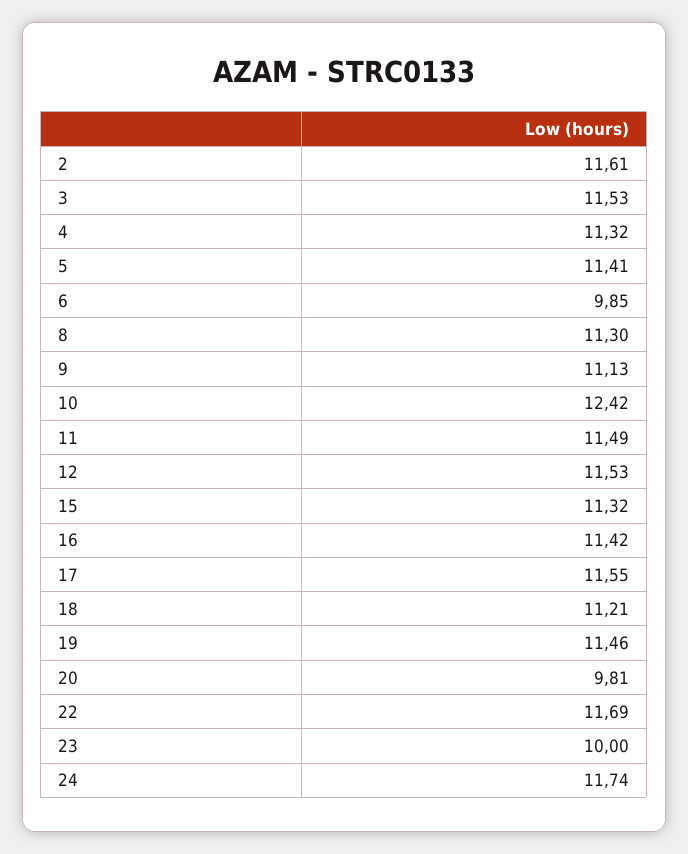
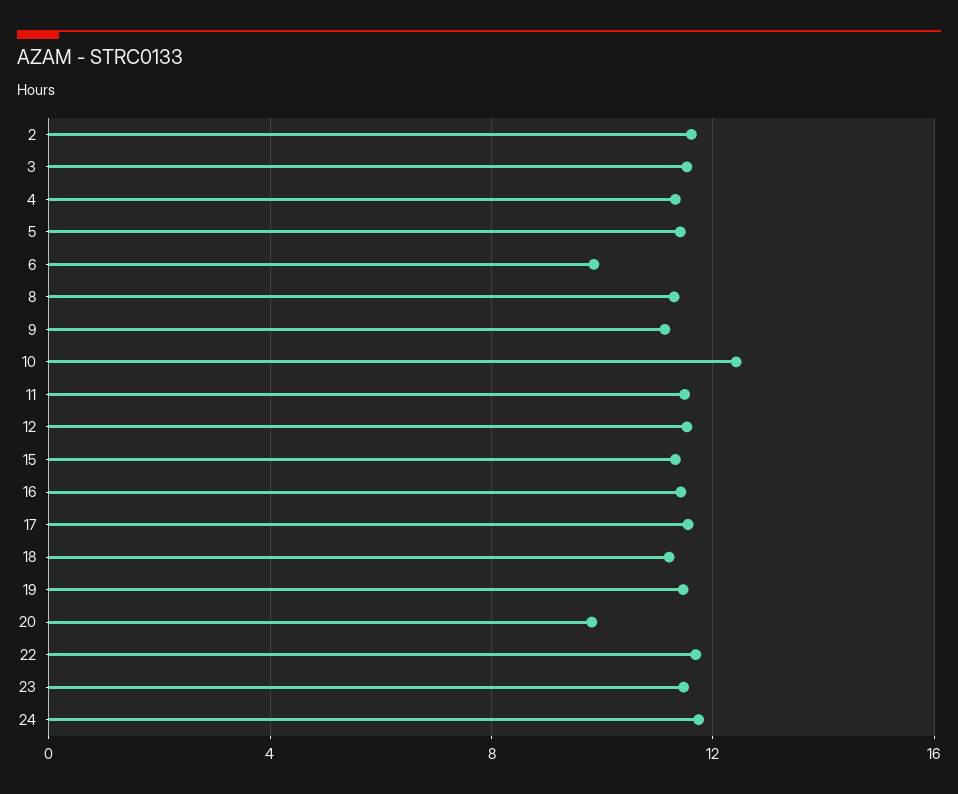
23: 10 -> 11.5

